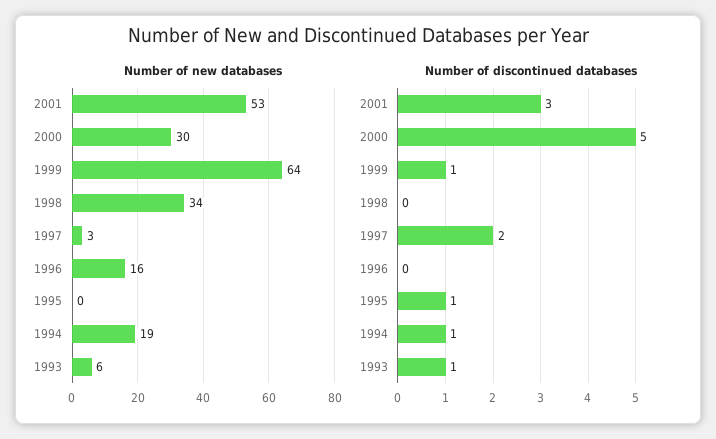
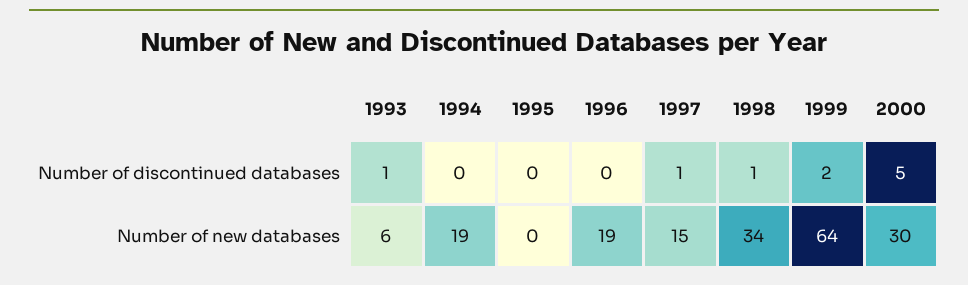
Number of new databases, 2001: 53 -> none
Number of new databases, 1997: 3 -> 15
Number of new databases, 1996: 16 -> 19
Number of discontinued databases, 2001: 3 -> none
Number of discontinued databases, 1999: 1 -> 2
Number of discontinued databases, 1998: 0 -> 1
Number of discontinued databases, 1997: 2 -> 1
Number of discontinued databases, 1995: 1 -> 0
Number of discontinued databases, 1994: 1 -> 0

